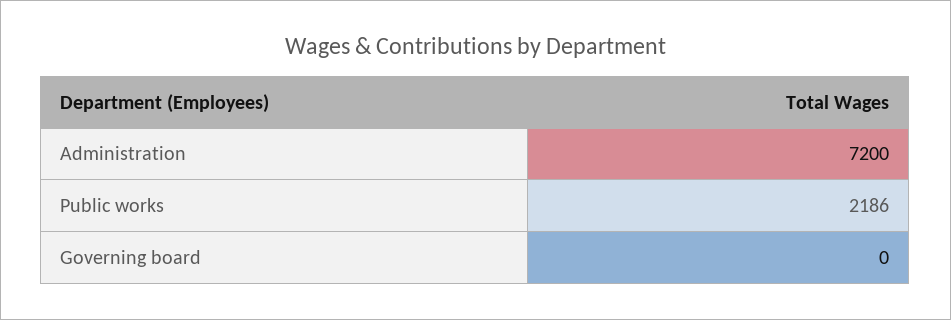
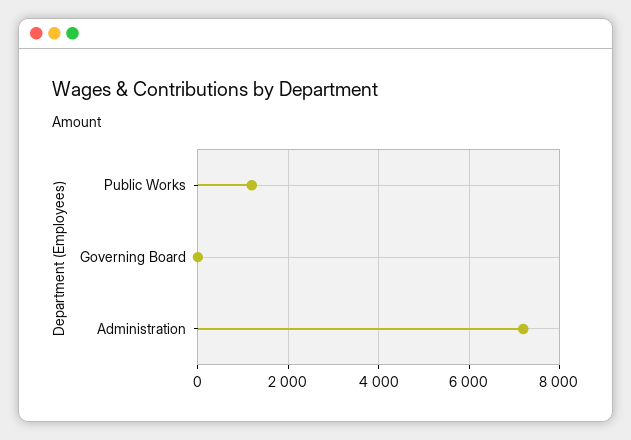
Public works: 2186 -> 1200

